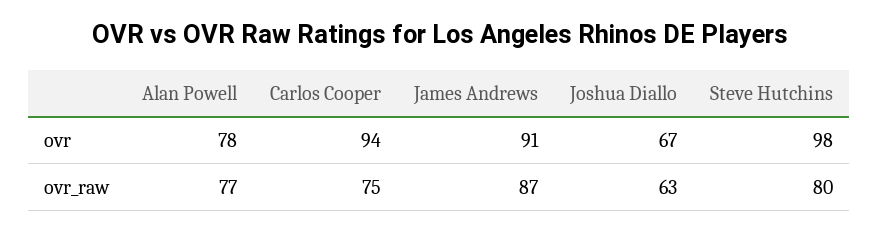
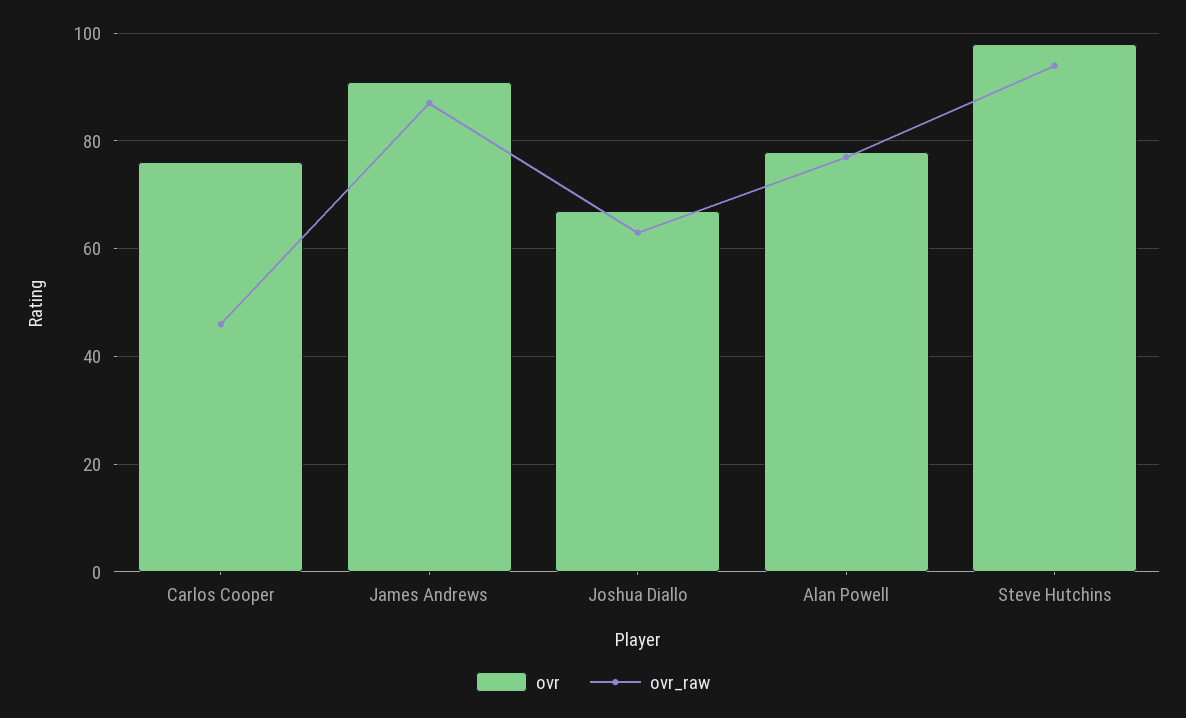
ovr, Carlos Cooper: 94 -> 75
ovr_raw, Carlos Cooper: 75 -> 45
ovr_raw, Steve Hutchins: 80 -> 95

